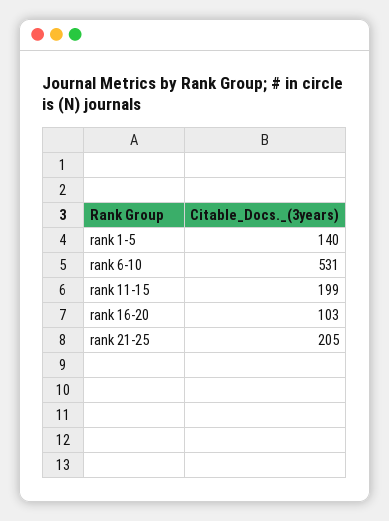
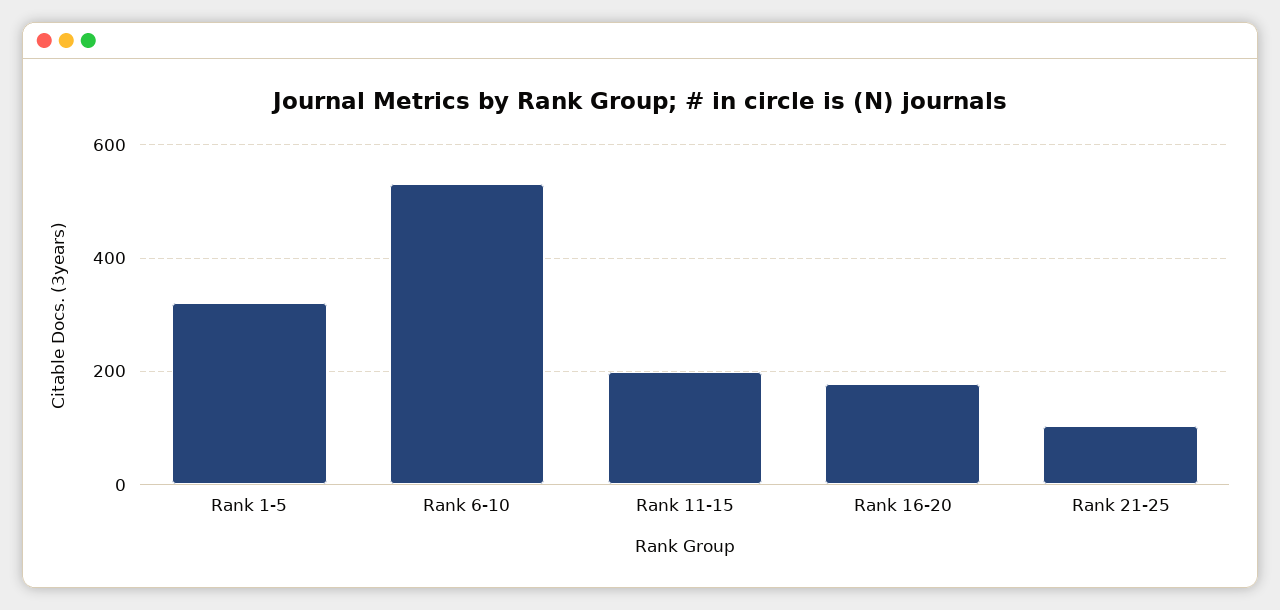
rank 1-5: 140 -> 320
rank 16-20: 103 -> 180
rank 21-25: 205 -> 100

